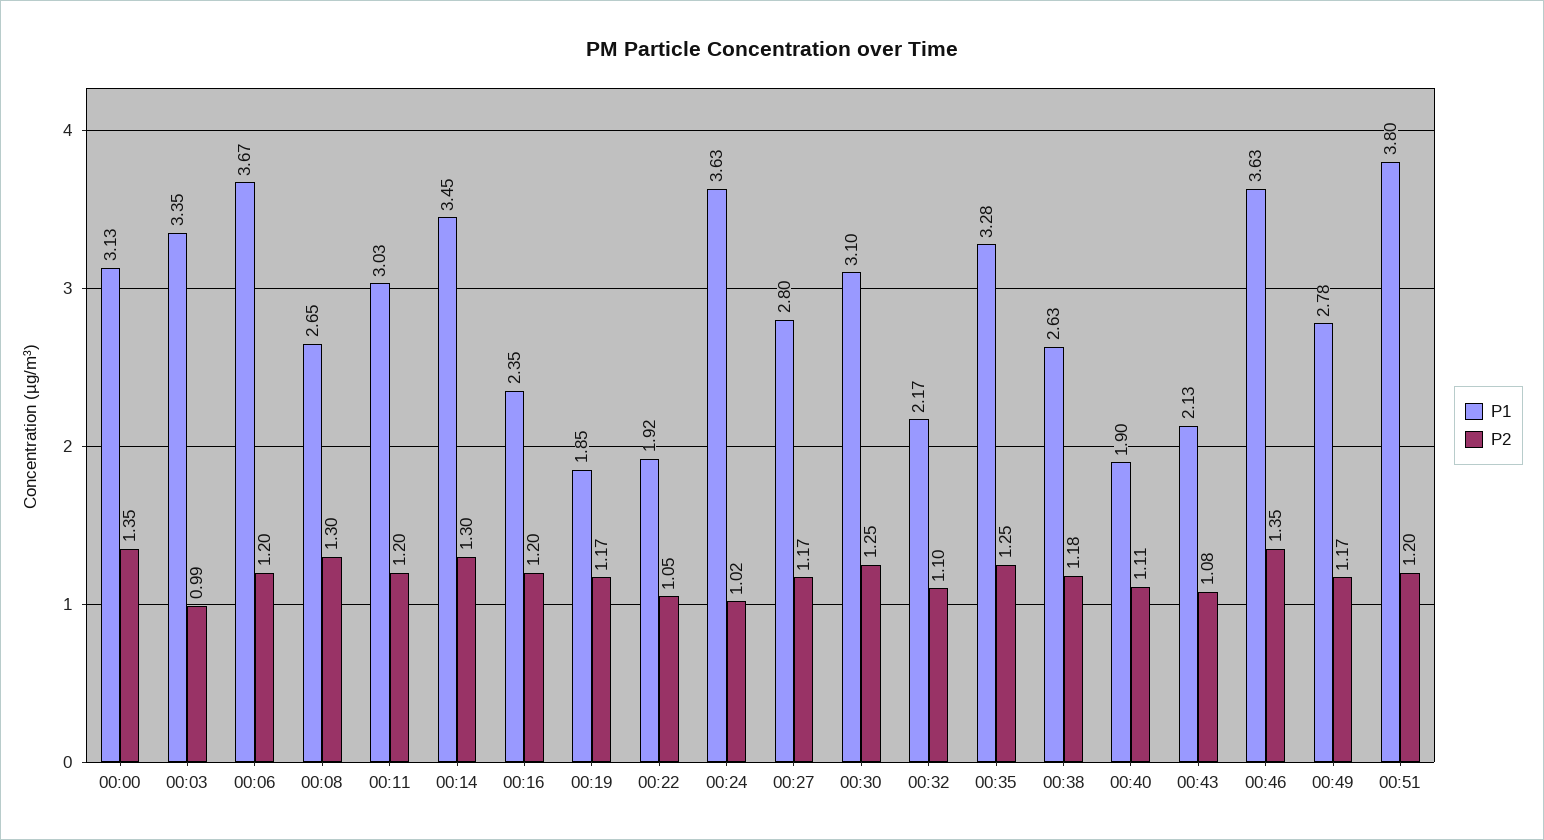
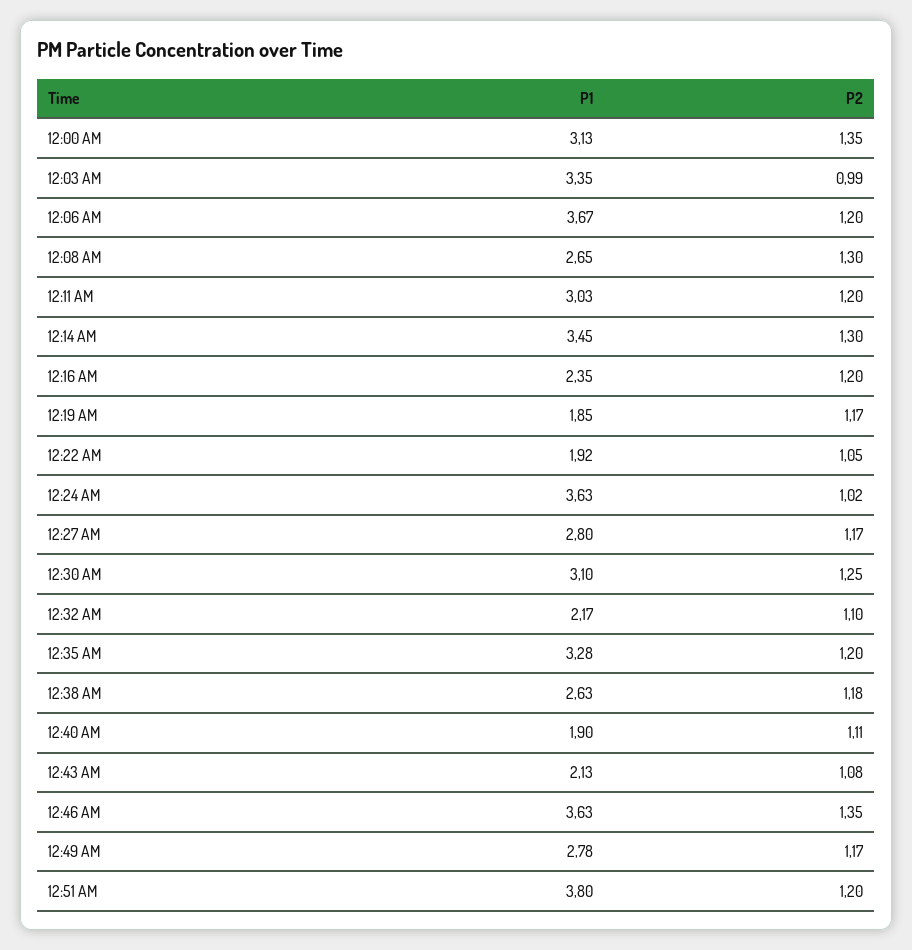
P2, 00:35: 1.25 -> 1.2

